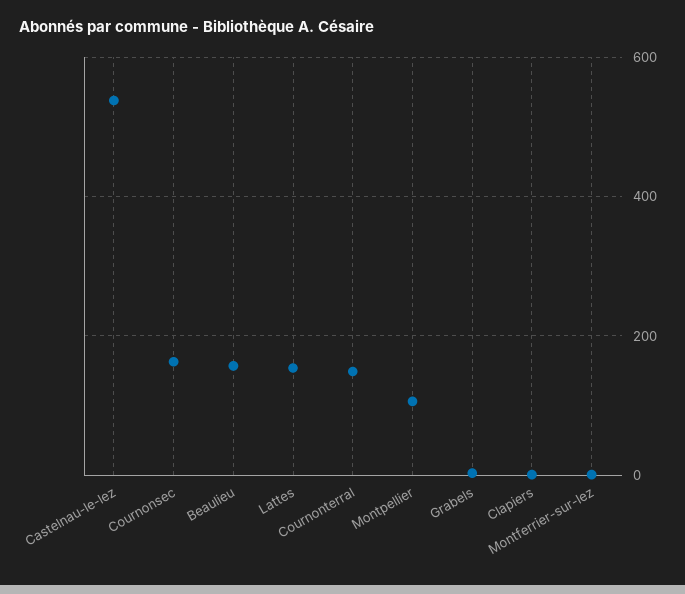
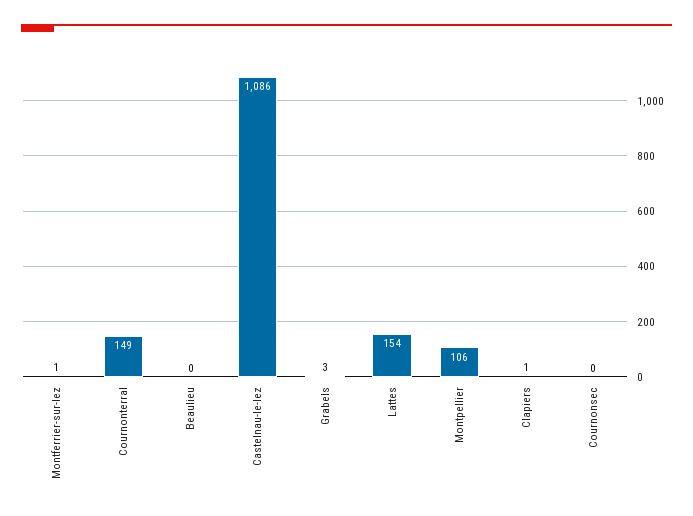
Castelnau-le-lez: 540 -> 1086
Cournonsec: 160 -> 0
Beaulieu: 160 -> 0

